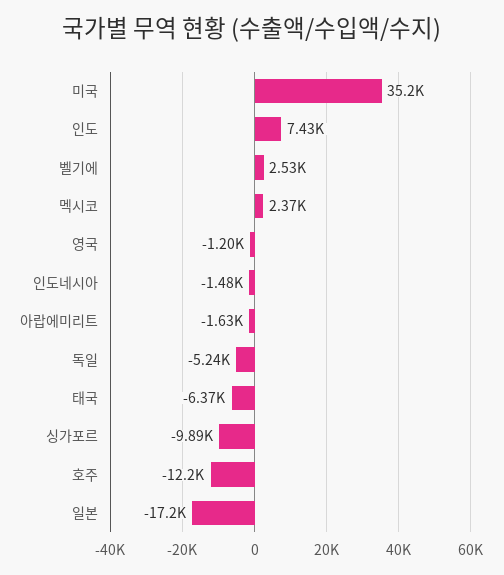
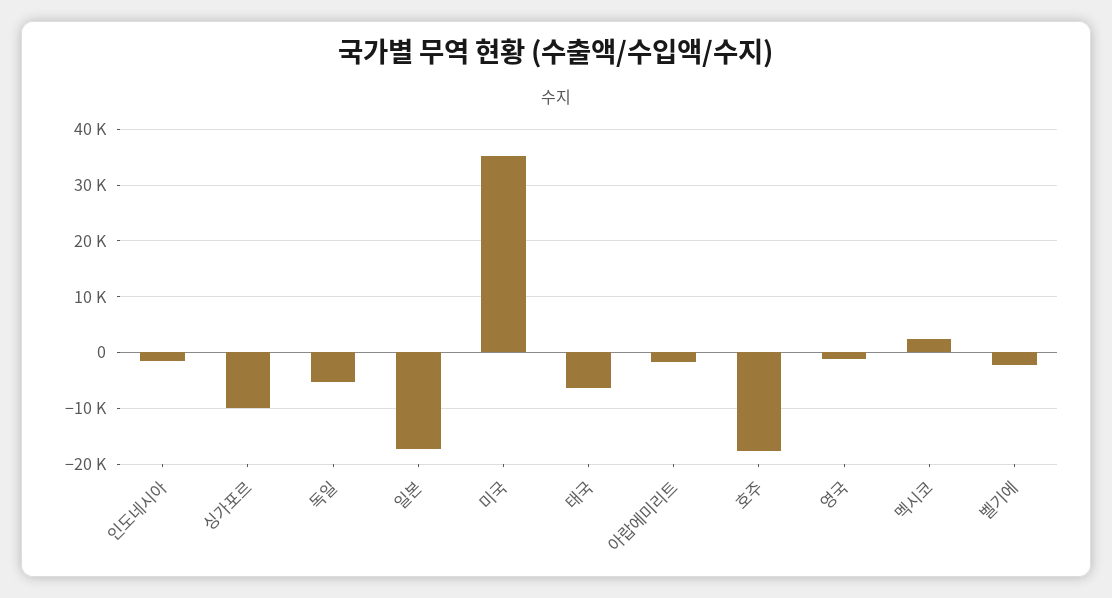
인도: 7430 -> none
벨기에: 2530 -> -2000
호주: -12200 -> -18000

